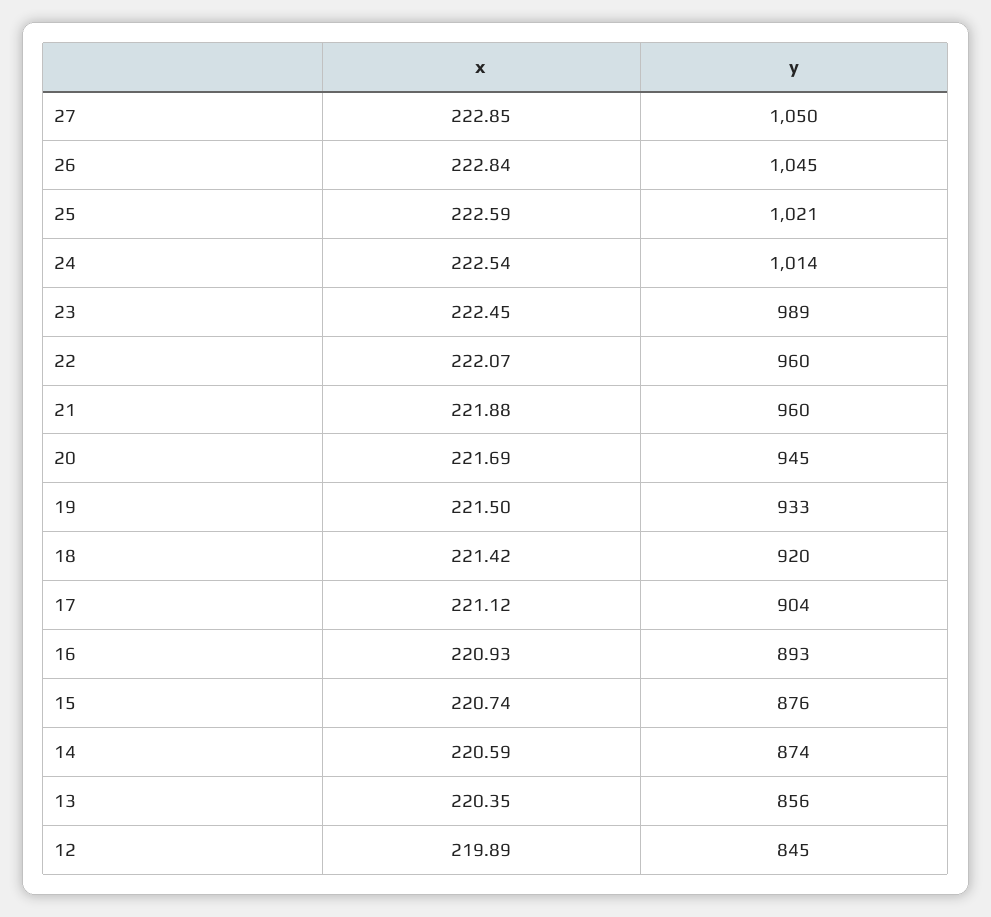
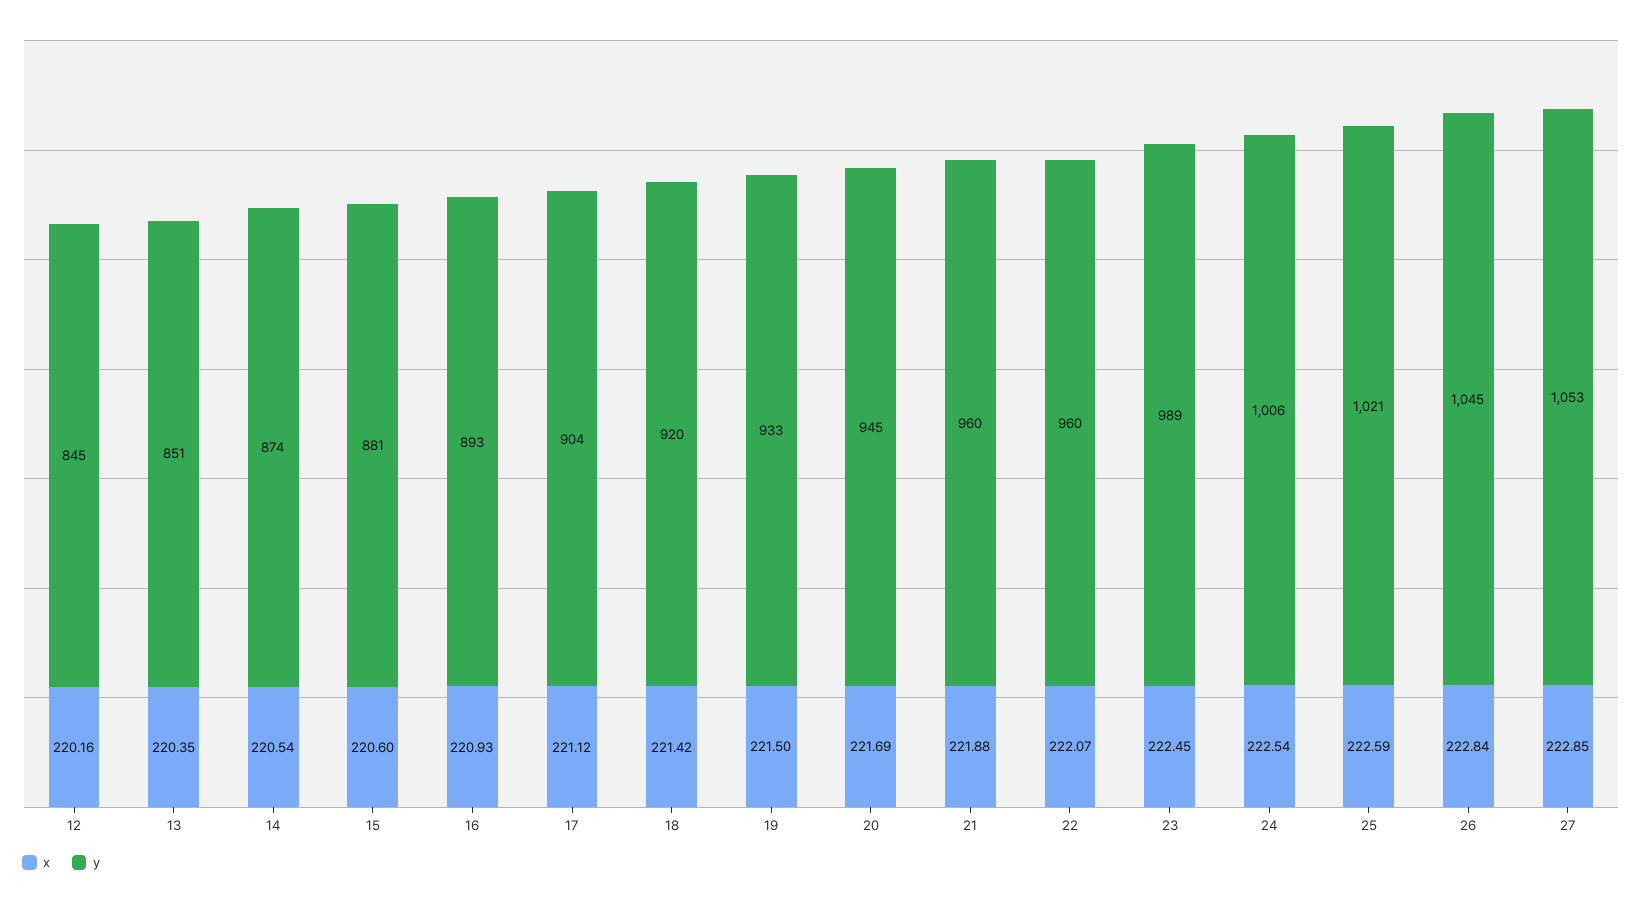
y, 27: 1050 -> 1053
y, 24: 1014 -> 1006
x, 15: 220.74 -> 220.6
y, 15: 876 -> 881
x, 14: 220.59 -> 220.54
y, 13: 856 -> 851
x, 12: 219.89 -> 220.16

